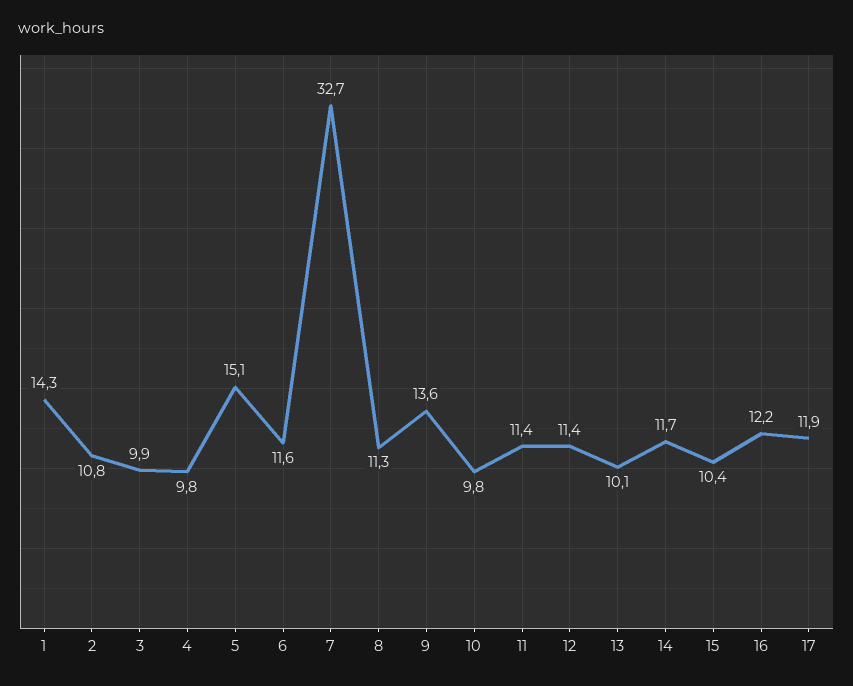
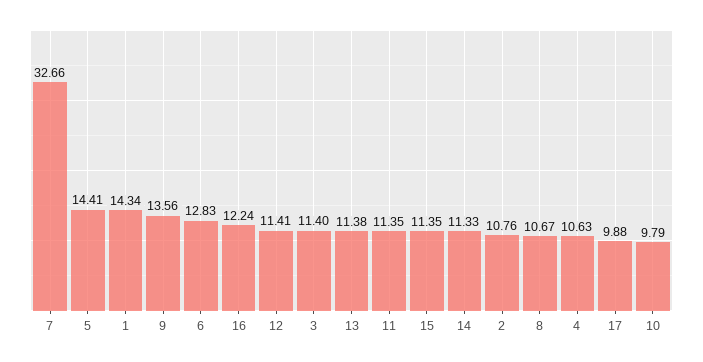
3: 9.9 -> 11.4
4: 9.8 -> 10.63
5: 15.1 -> 14.41
6: 11.6 -> 12.83
8: 11.3 -> 10.67
13: 10.1 -> 11.38
14: 11.7 -> 11.33
15: 10.4 -> 11.35
17: 11.9 -> 9.88

